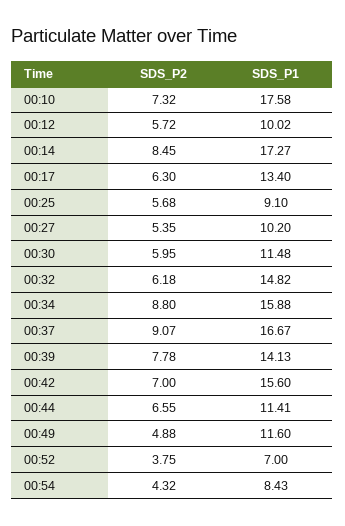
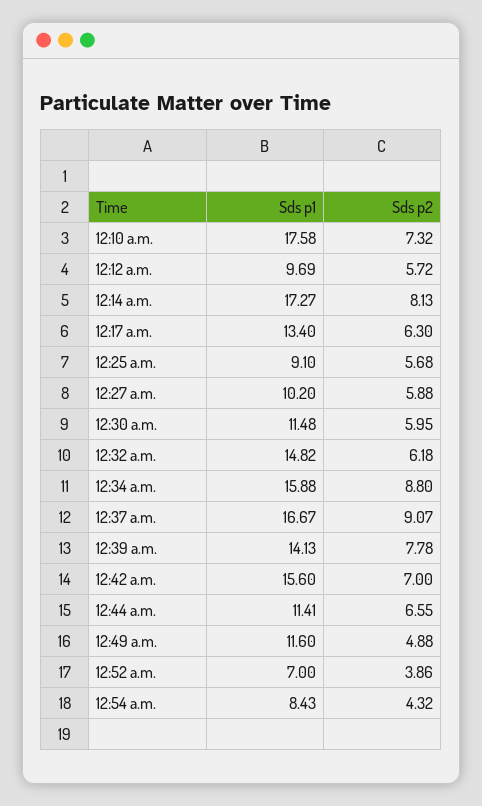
SDS_P1, 00:12: 10.02 -> 9.69
SDS_P2, 00:14: 8.45 -> 8.13
SDS_P2, 00:27: 5.35 -> 5.88
SDS_P2, 00:52: 3.75 -> 3.86

